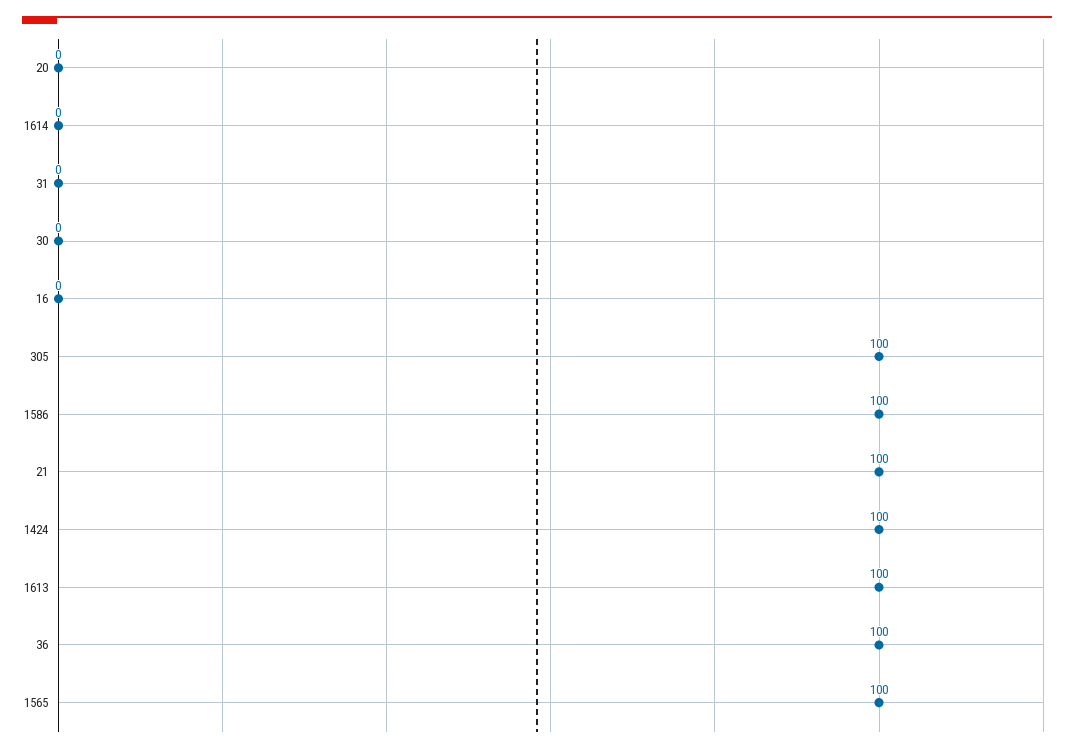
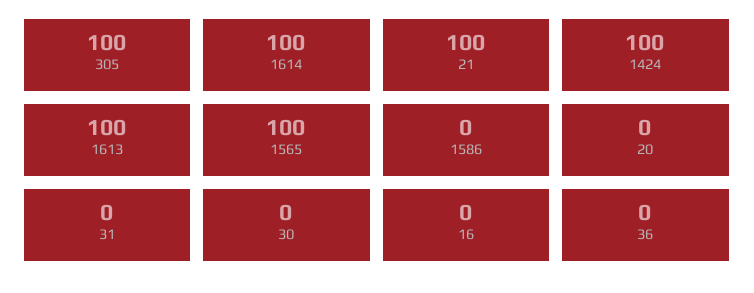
1614: 0 -> 100
1586: 100 -> 0
36: 100 -> 0

